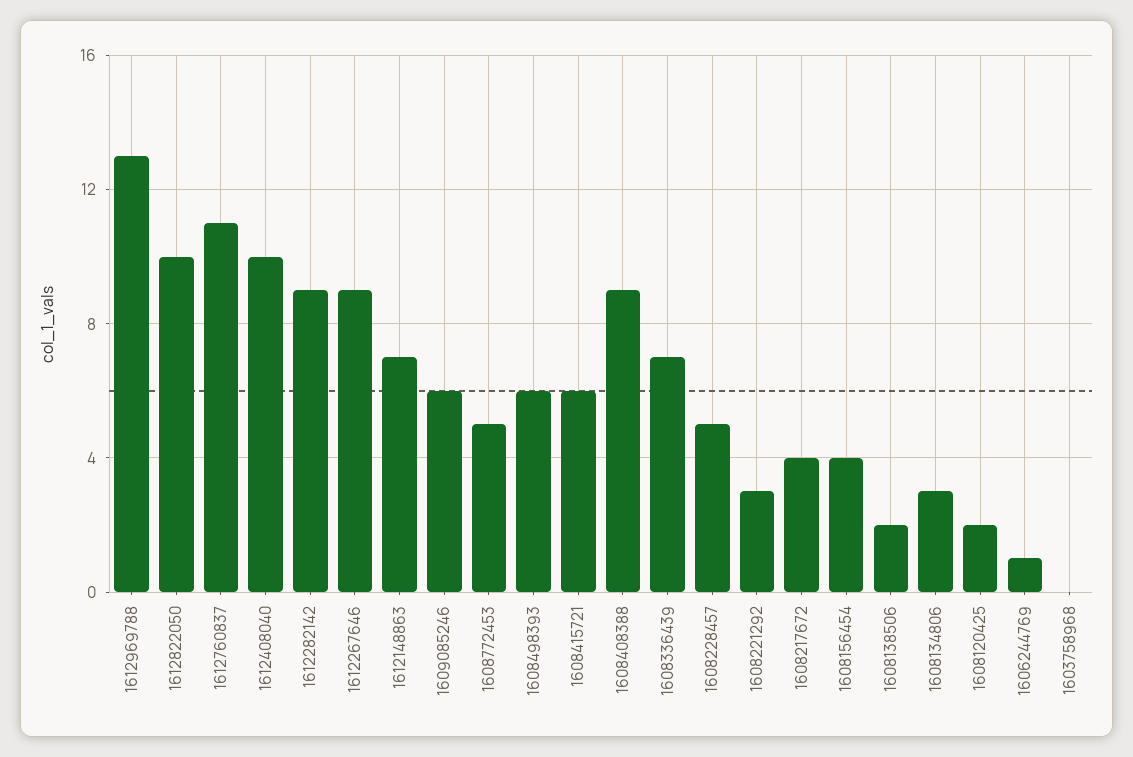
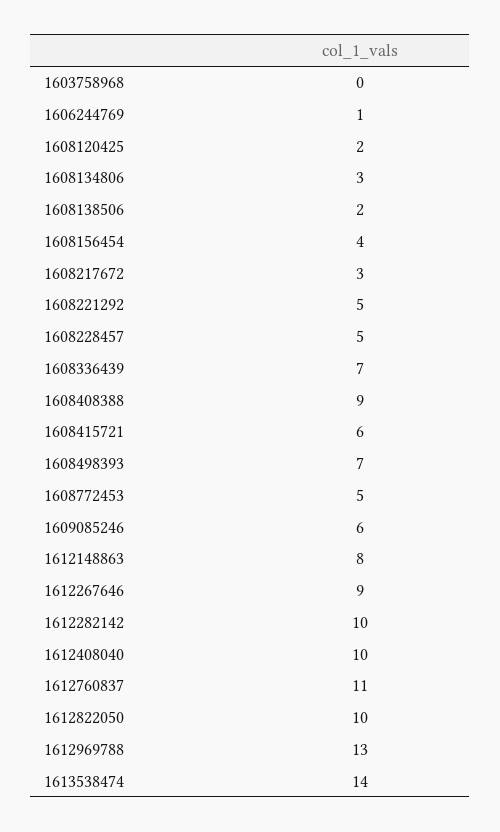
1612282142: 9 -> 10
1612148863: 7 -> 8
1608498393: 6 -> 7
1608221292: 3 -> 5
1608217672: 4 -> 3
1613538474: none -> 14

